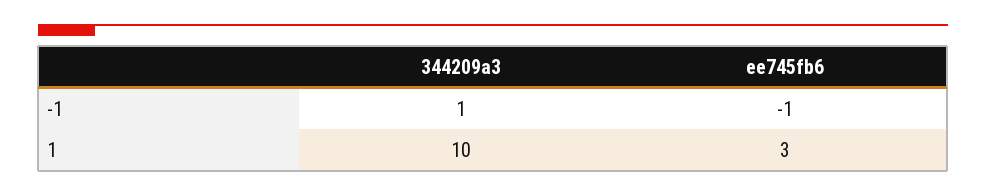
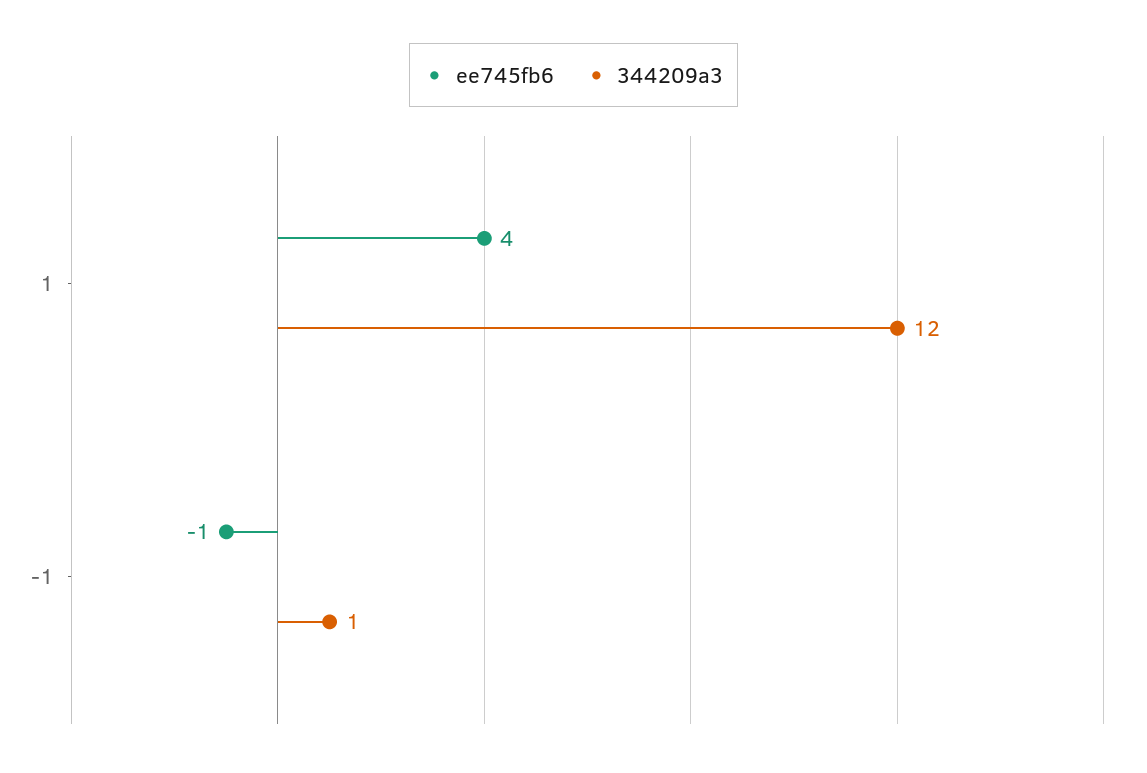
344209a3, 1: 10 -> 12
ee745fb6, 1: 3 -> 4

